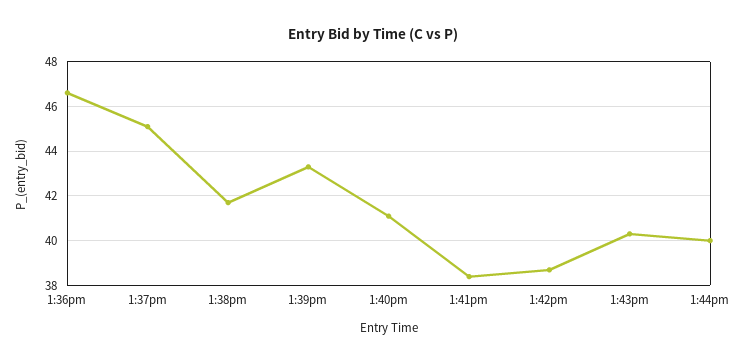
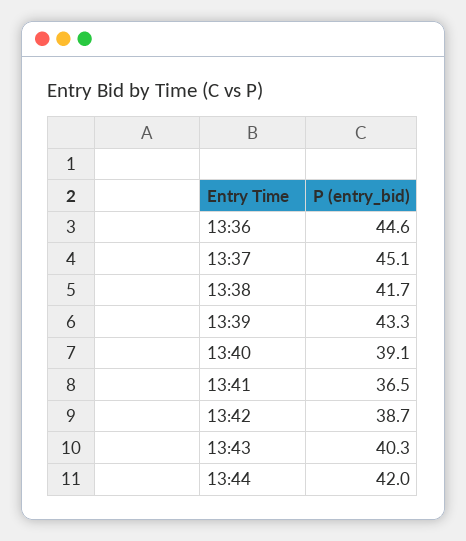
1:36pm: 46.5 -> 44.6
1:40pm: 41 -> 39.1
1:41pm: 38.5 -> 36.5
1:44pm: 40 -> 42

